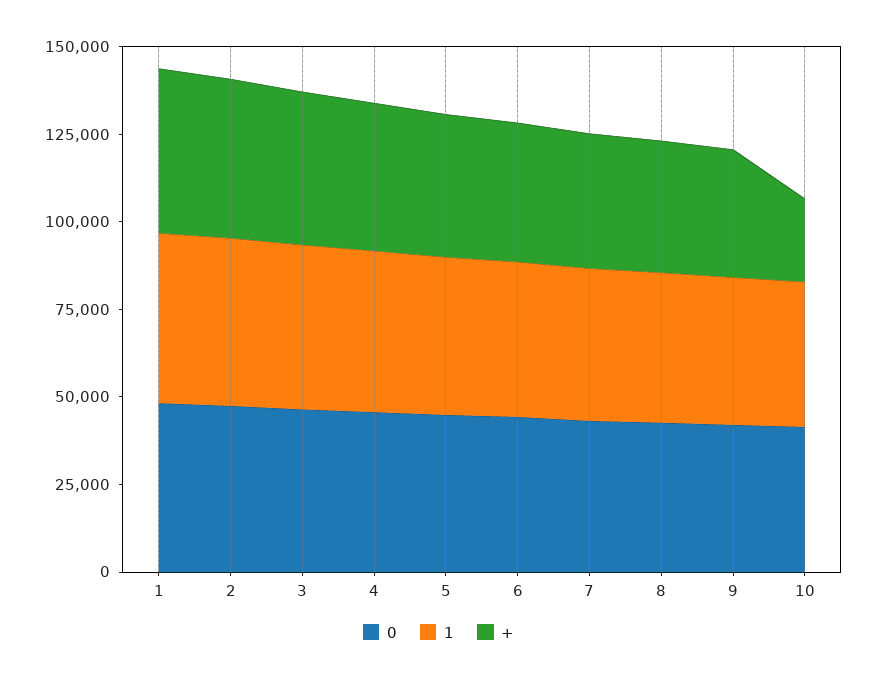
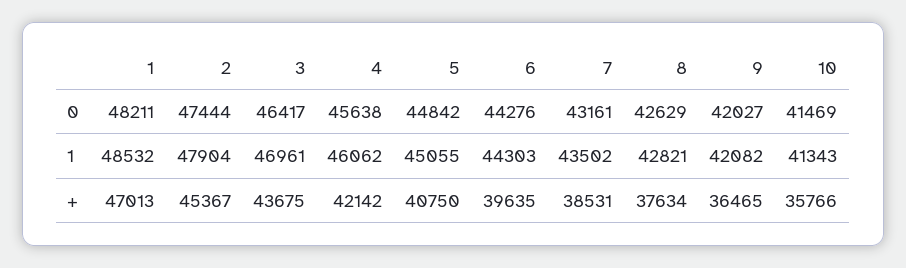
+, 10: 25000 -> 35766

